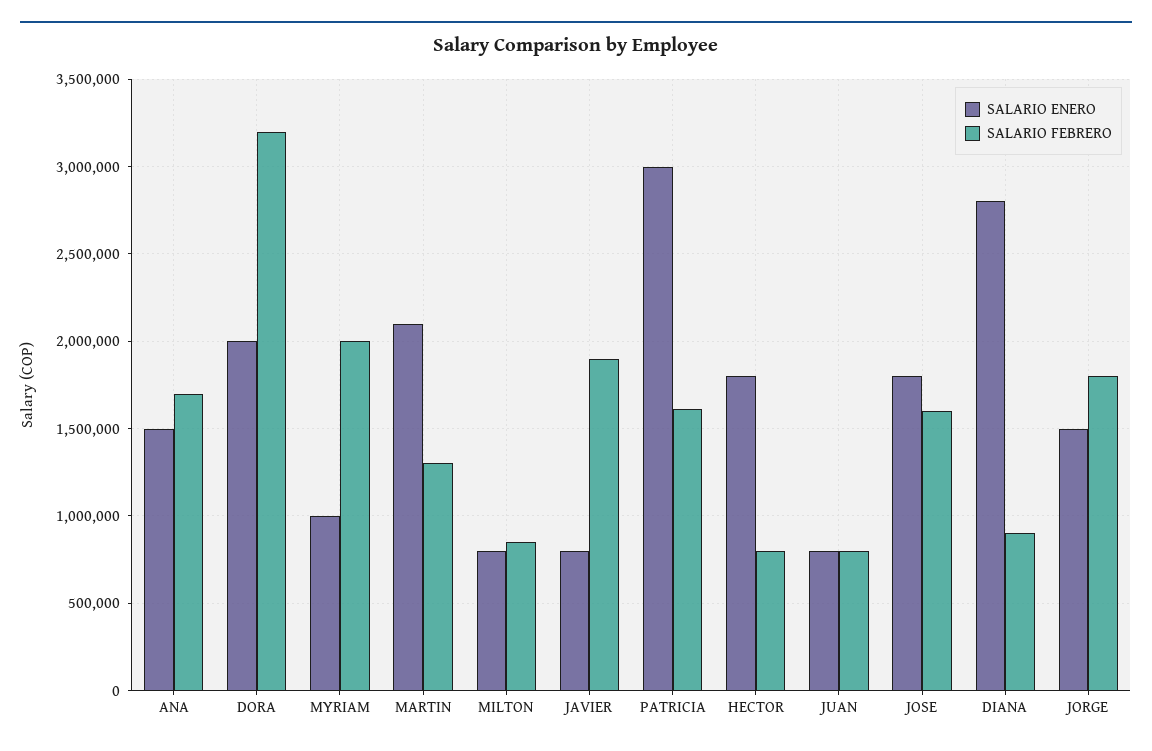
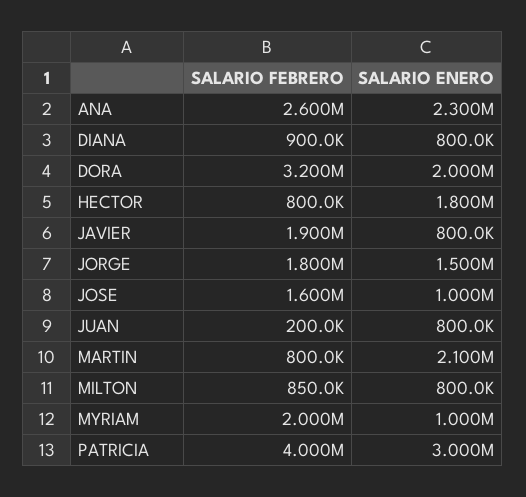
SALARIO ENERO, ANA: 1500000 -> 2300000
SALARIO FEBRERO, ANA: 1700000 -> 2600000
SALARIO FEBRERO, MARTIN: 1300000 -> 800000
SALARIO FEBRERO, PATRICIA: 1600000 -> 4000000
SALARIO FEBRERO, JUAN: 800000 -> 200000
SALARIO ENERO, JOSE: 1800000 -> 1000000
SALARIO ENERO, DIANA: 2800000 -> 800000

